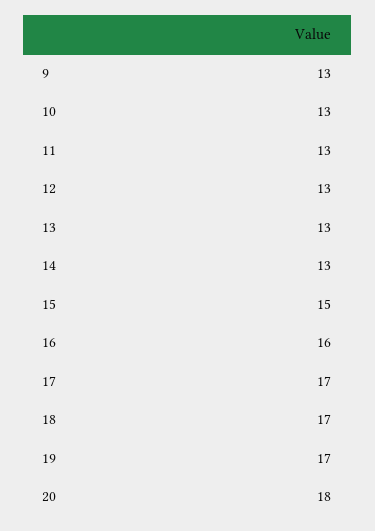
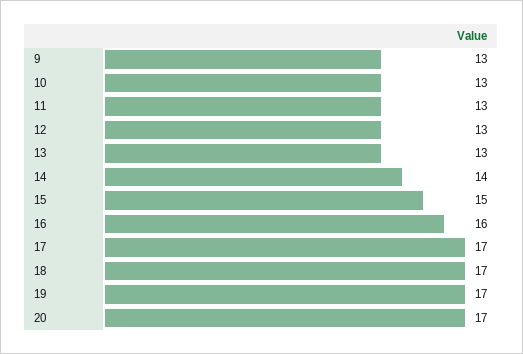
14: 13 -> 14
20: 18 -> 17

